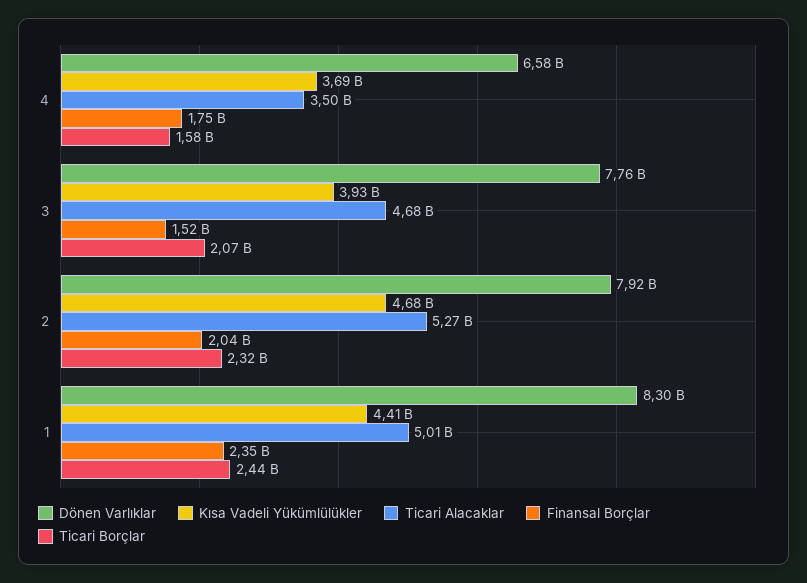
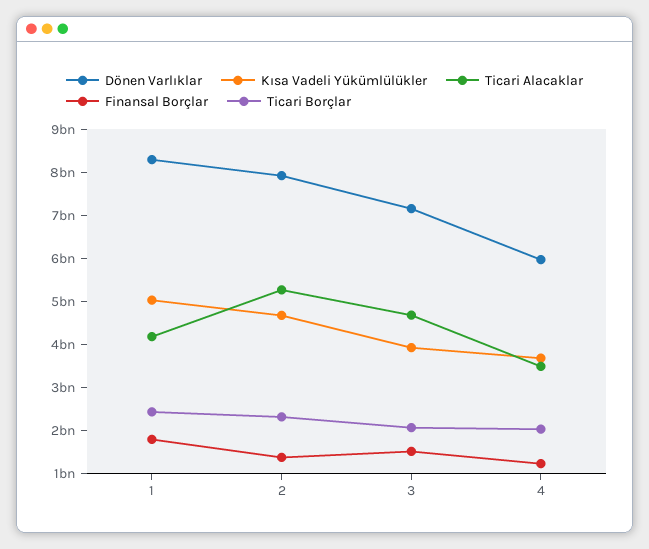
Dönen Varlıklar, 4: 6580000000 -> 6000000000
Finansal Borçlar, 4: 1750000000 -> 1200000000
Ticari Borçlar, 4: 1580000000 -> 2000000000
Dönen Varlıklar, 3: 7760000000 -> 7200000000
Finansal Borçlar, 2: 2040000000 -> 1400000000
Kısa Vadeli Yükümlülükler, 1: 4410000000 -> 5000000000
Ticari Alacaklar, 1: 5010000000 -> 4200000000
Finansal Borçlar, 1: 2350000000 -> 1800000000

